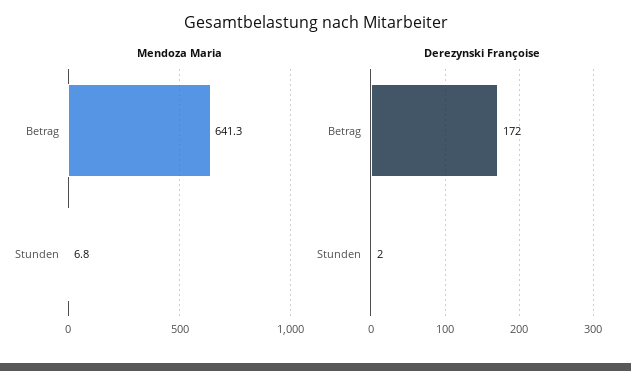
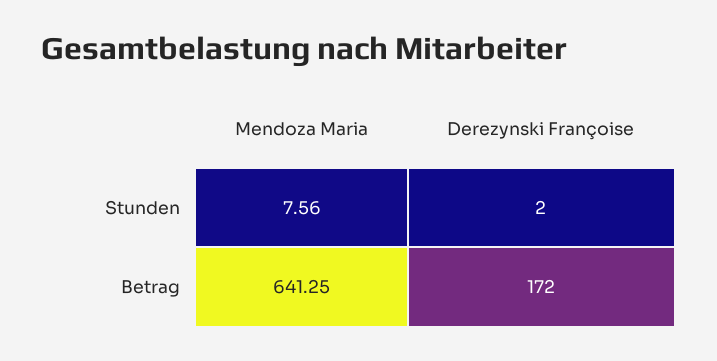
Mendoza Maria, Stunden: 6.8 -> 7.56

